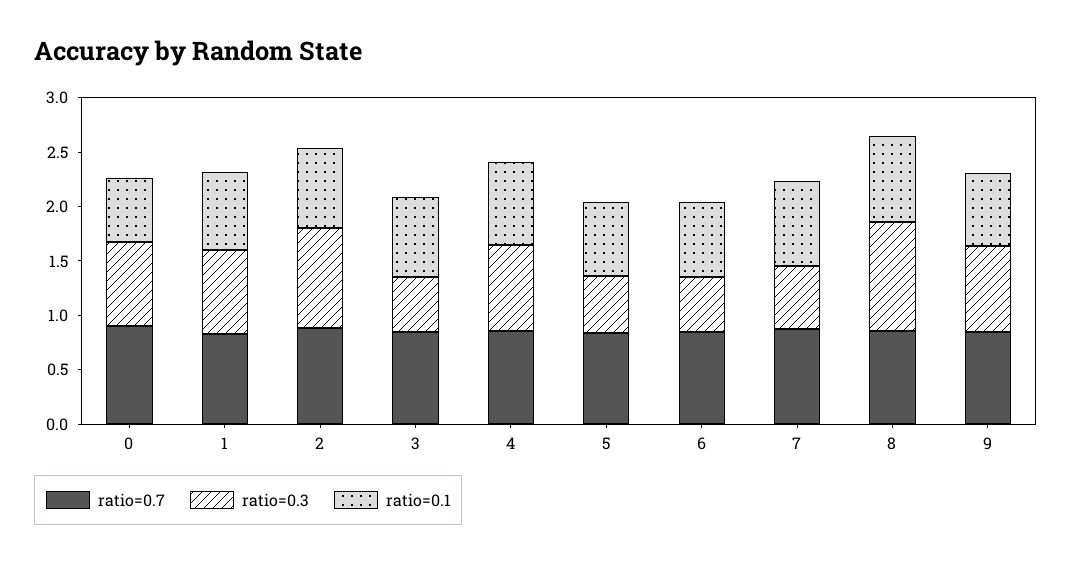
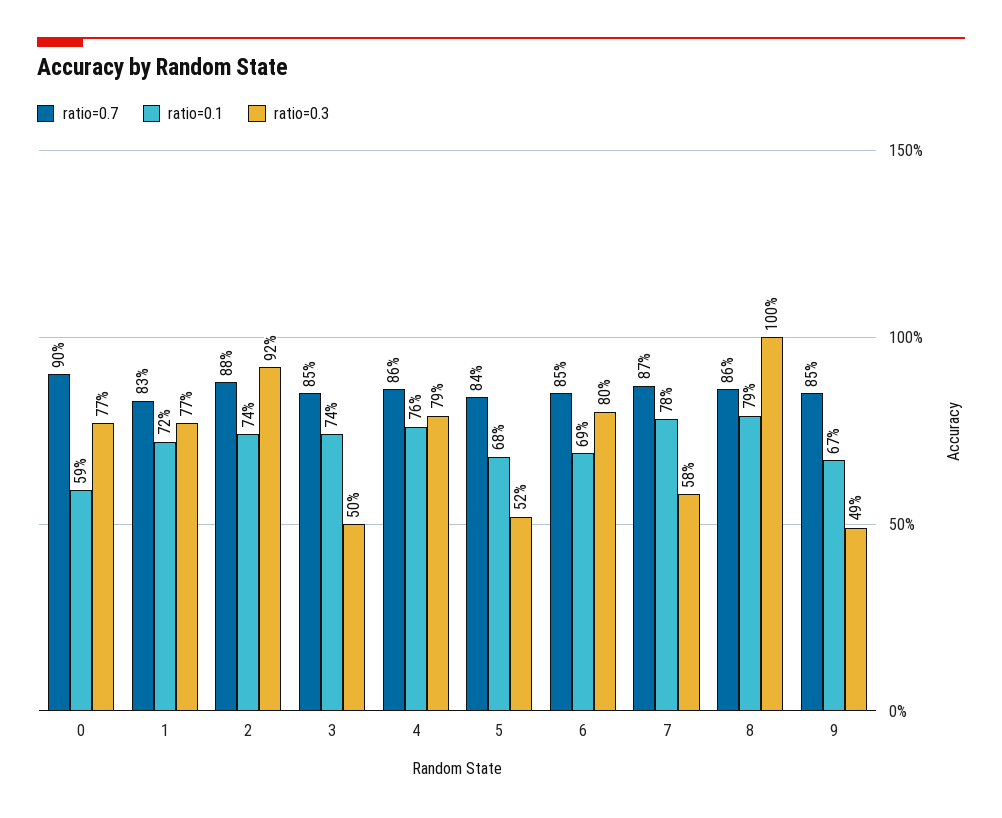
ratio=0.3, 6: 0.5 -> 0.8
ratio=0.3, 9: 0.8 -> 0.49

